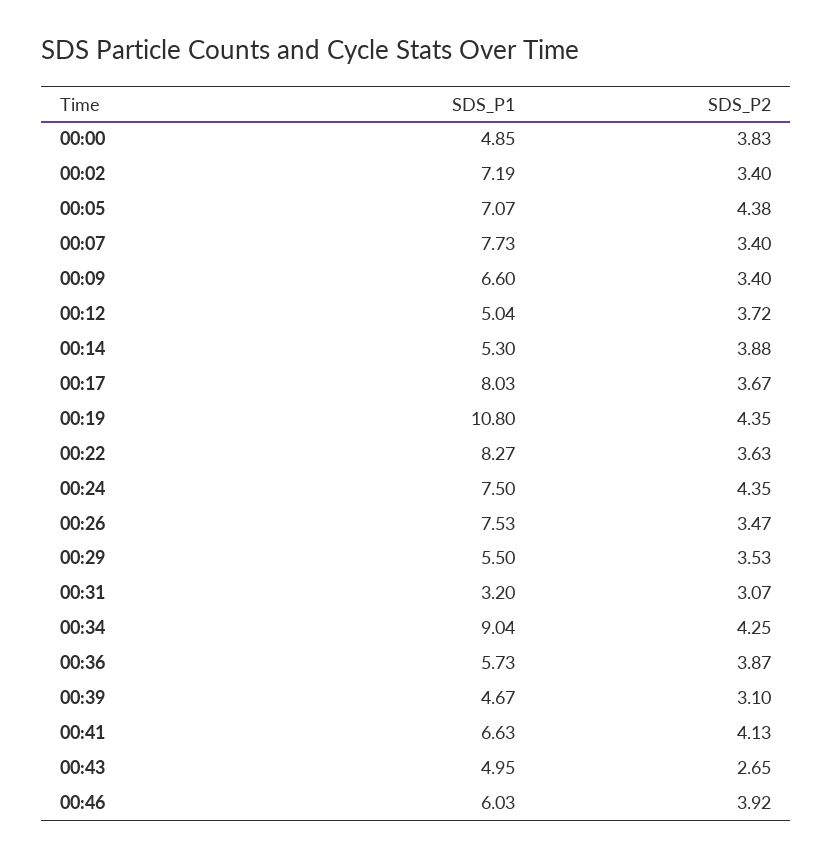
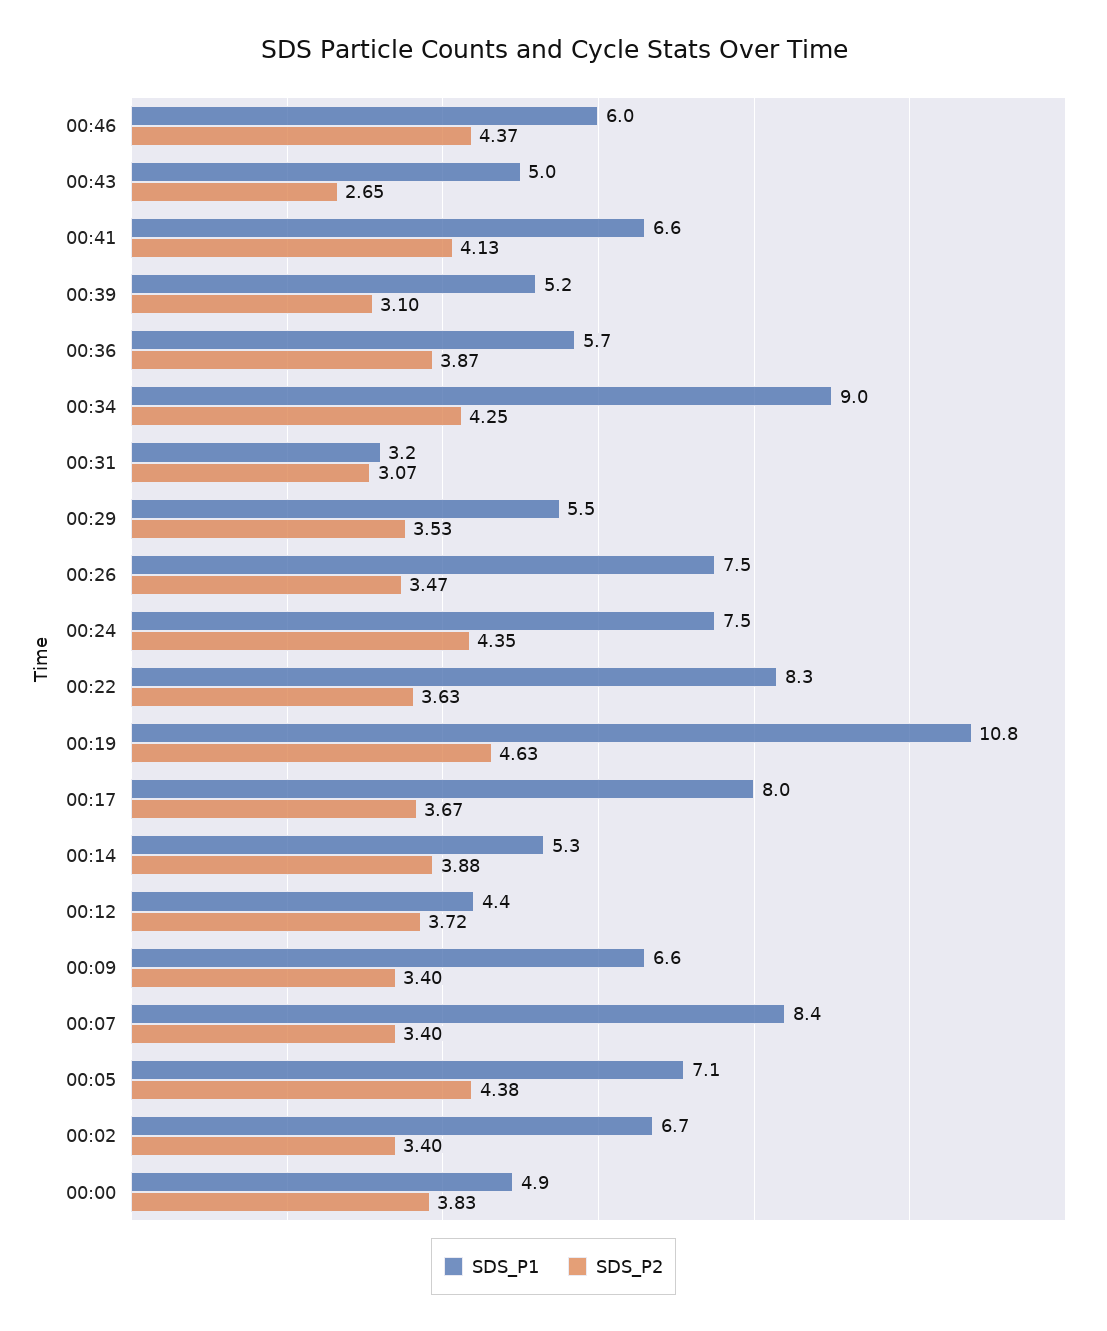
SDS_P1, 00:02: 7.19 -> 6.7
SDS_P1, 00:07: 7.73 -> 8.4
SDS_P1, 00:12: 5.04 -> 4.4
SDS_P2, 00:19: 4.35 -> 4.63
SDS_P1, 00:39: 4.67 -> 5.2
SDS_P2, 00:46: 3.92 -> 4.37

